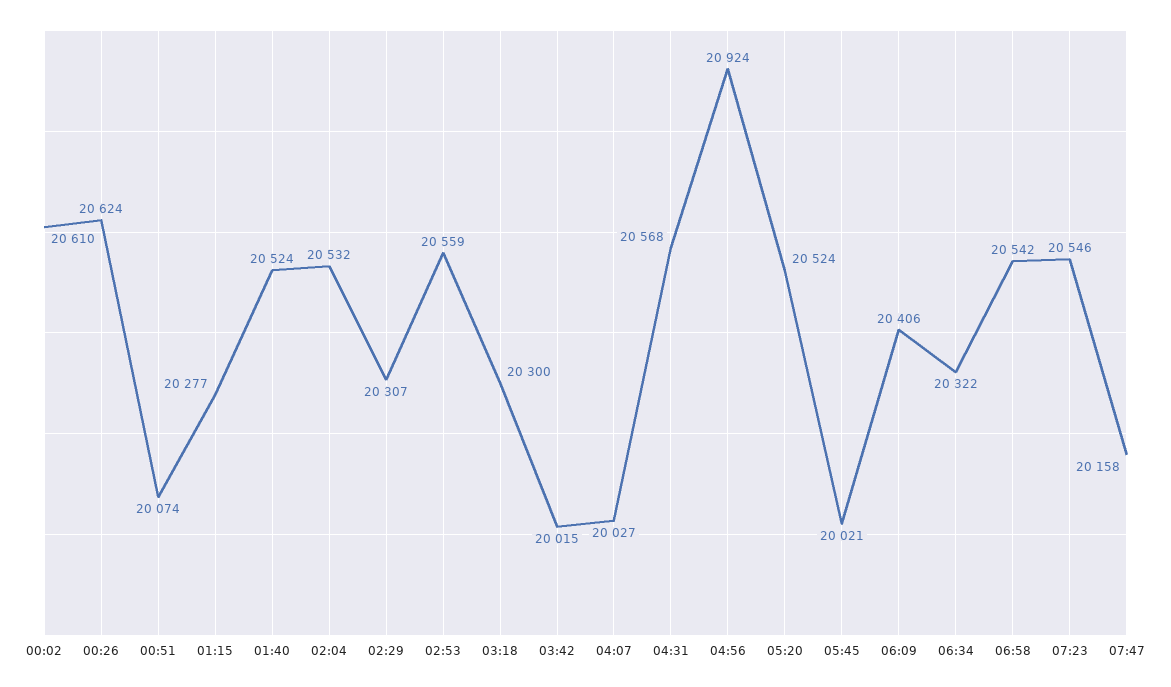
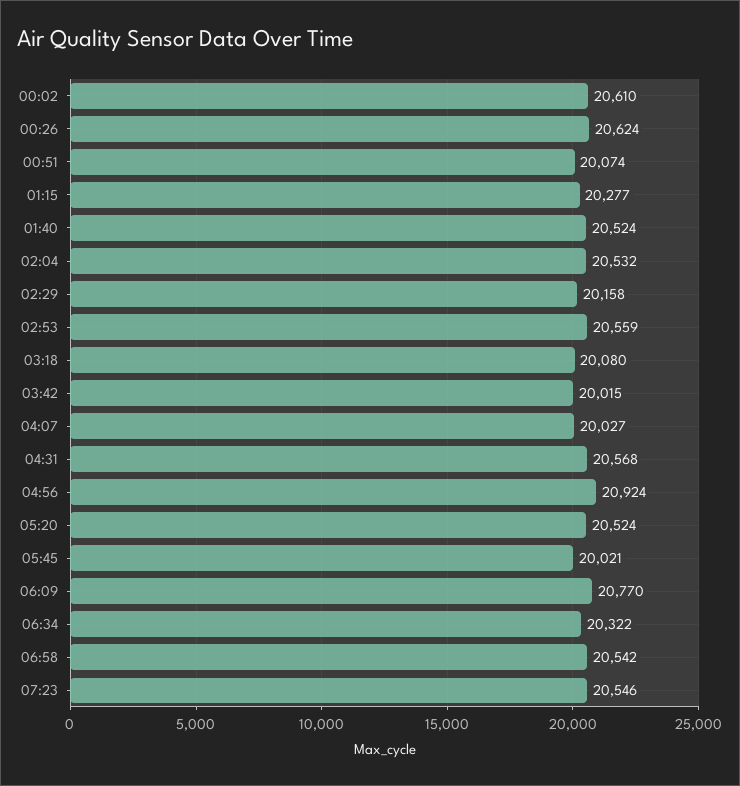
02:29: 20307 -> 20158
03:18: 20300 -> 20080
06:09: 20406 -> 20770
07:47: 20158 -> none

